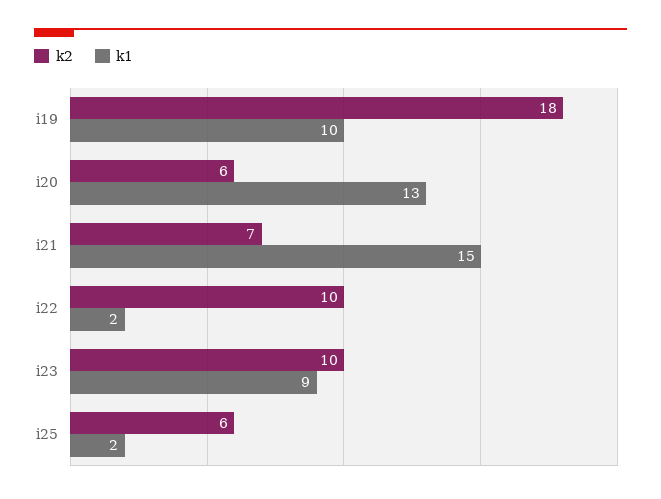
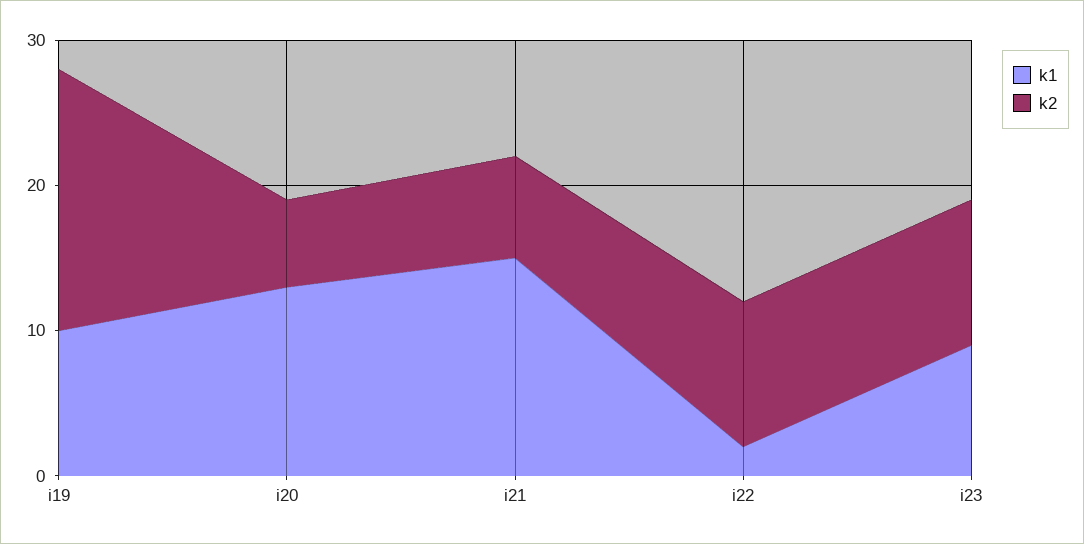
k2, i25: 6 -> none
k1, i25: 2 -> none

